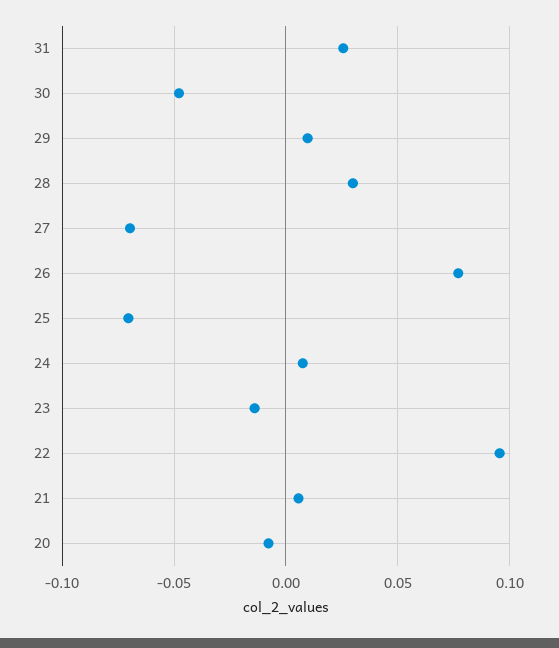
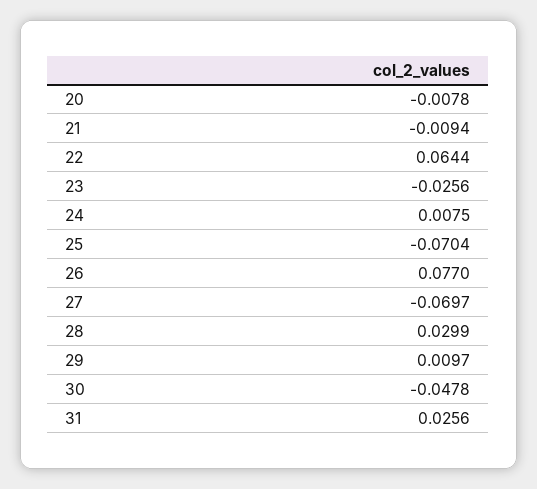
23: -0.015 -> -0.0256
22: 0.095 -> 0.0644
21: 0.005 -> -0.0094

